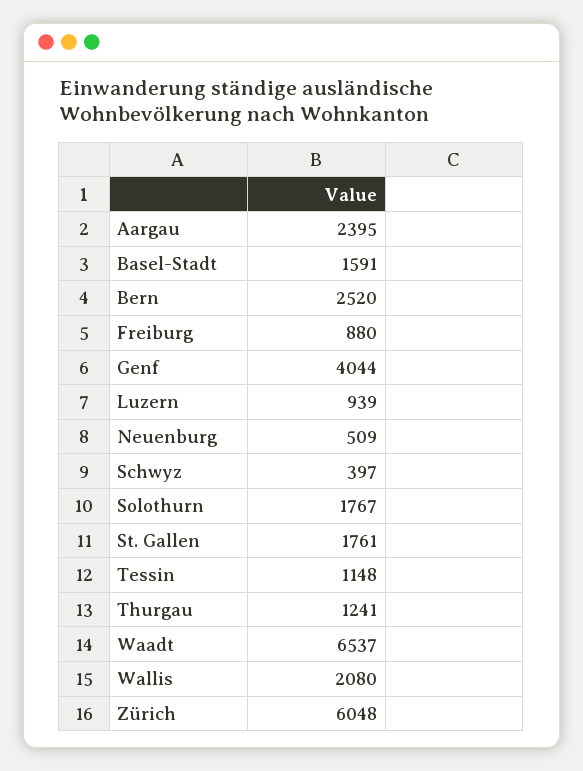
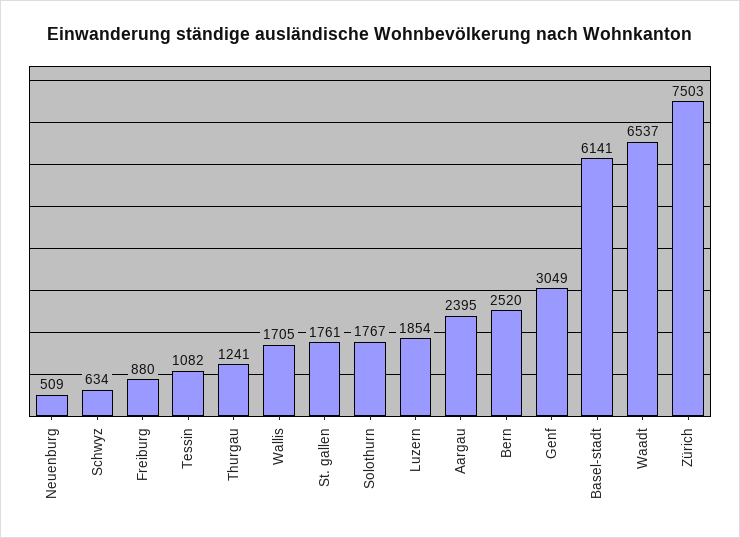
Basel-Stadt: 1591 -> 6141
Genf: 4044 -> 3049
Luzern: 939 -> 1854
Schwyz: 397 -> 634
Tessin: 1148 -> 1082
Wallis: 2080 -> 1705
Zürich: 6048 -> 7503

